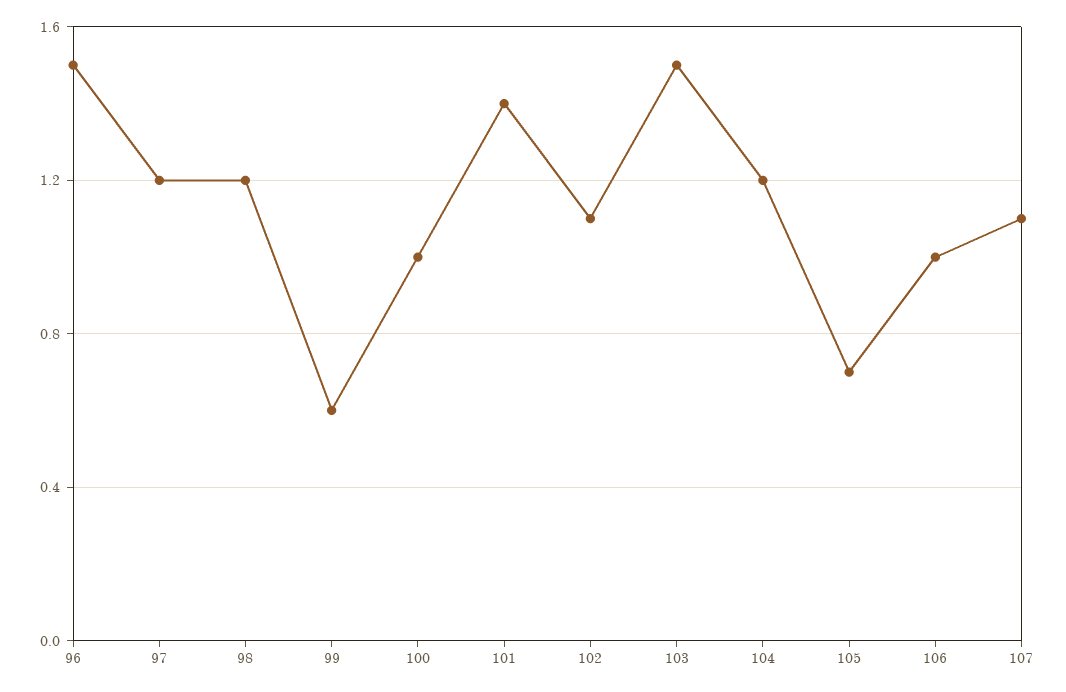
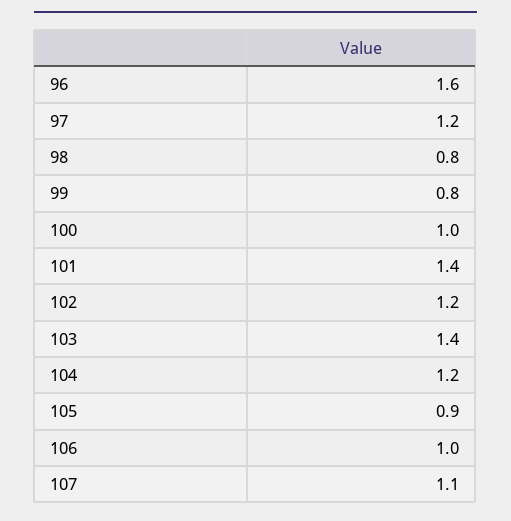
96: 1.5 -> 1.6
98: 1.2 -> 0.8
99: 0.6 -> 0.8
102: 1.1 -> 1.2
103: 1.5 -> 1.4
105: 0.7 -> 0.9

